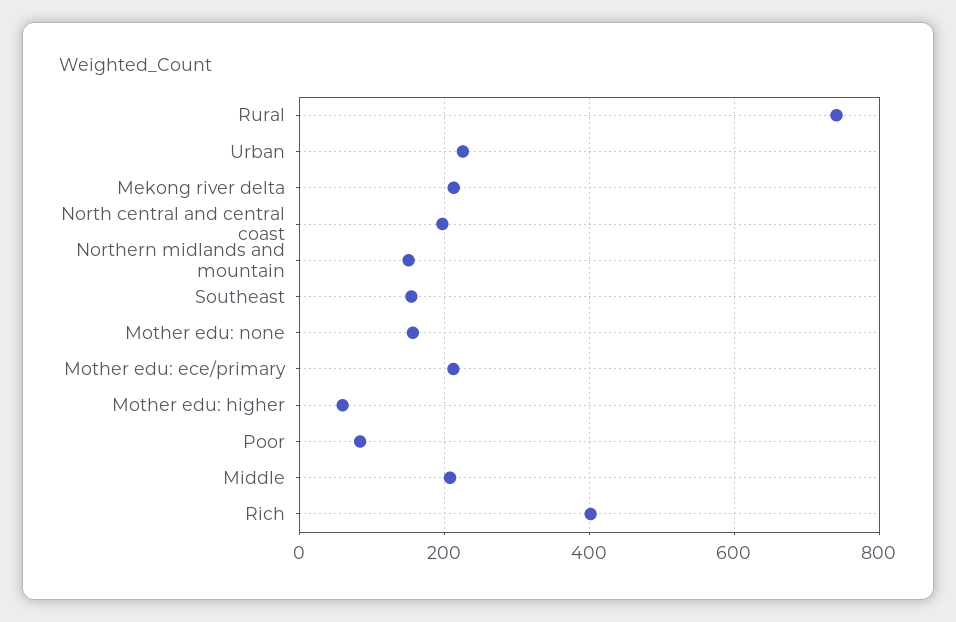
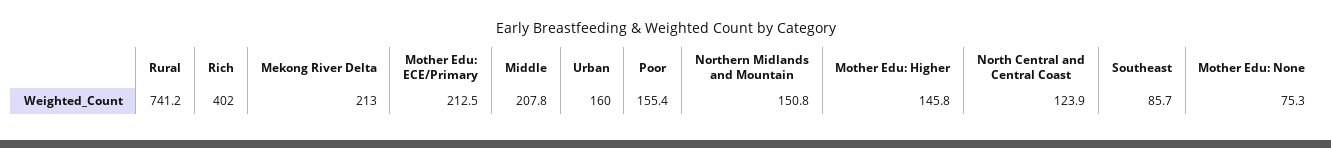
Urban: 220 -> 160
North central and central coast: 200 -> 123.9
Southeast: 160 -> 85.7
Mother edu: none: 160 -> 75.3
Mother edu: higher: 60 -> 145.8
Poor: 80 -> 155.4

